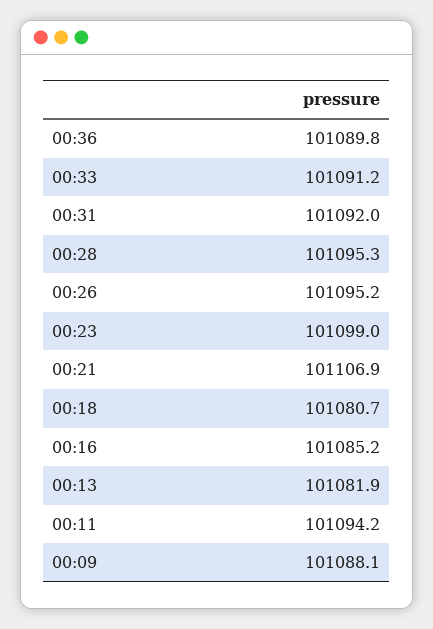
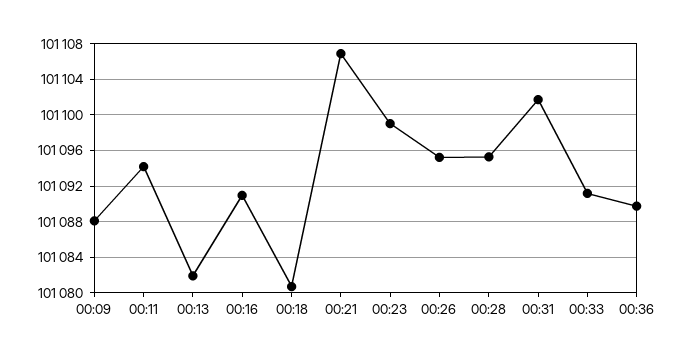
00:31: 101092 -> 101102
00:16: 101085.2 -> 101091

